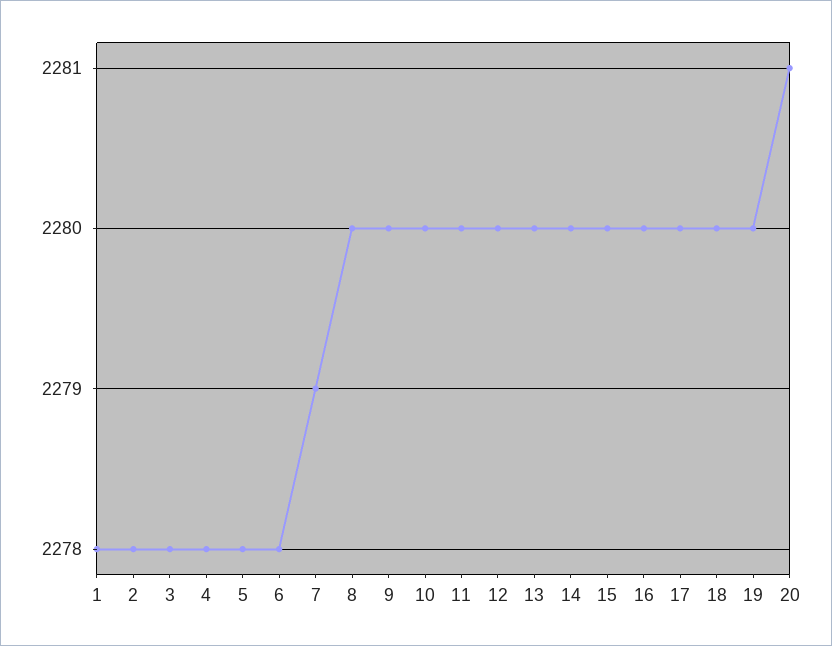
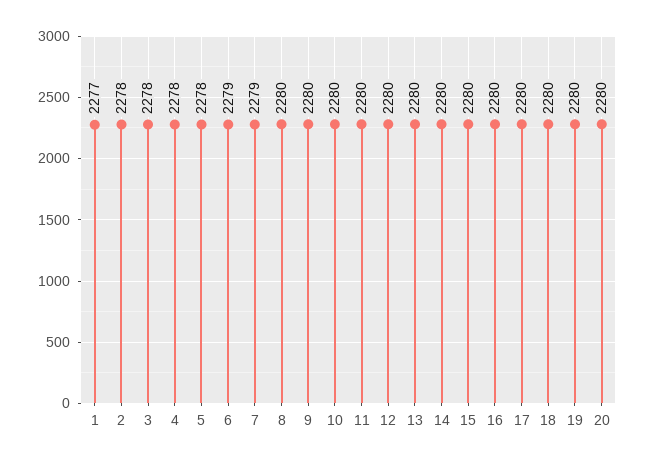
1: 2278 -> 2277
6: 2278 -> 2279
20: 2281 -> 2280

